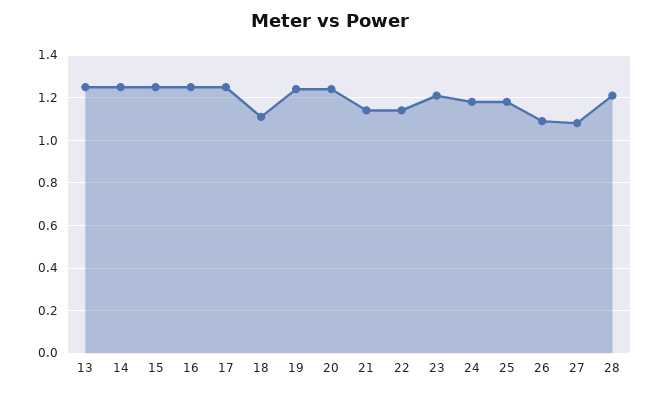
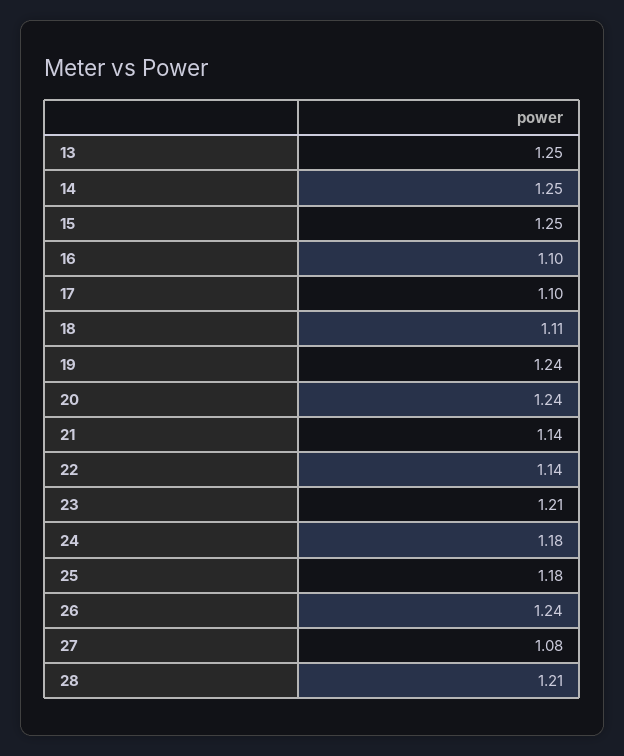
16: 1.25 -> 1.1
17: 1.25 -> 1.1
26: 1.1 -> 1.24

